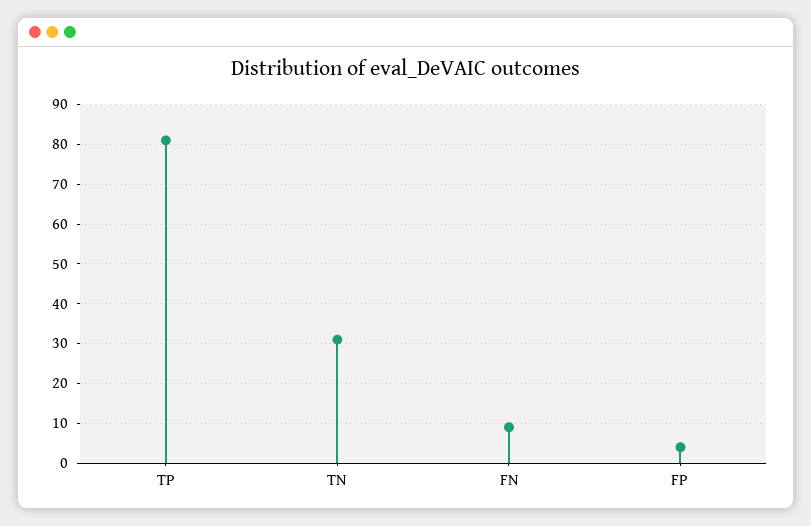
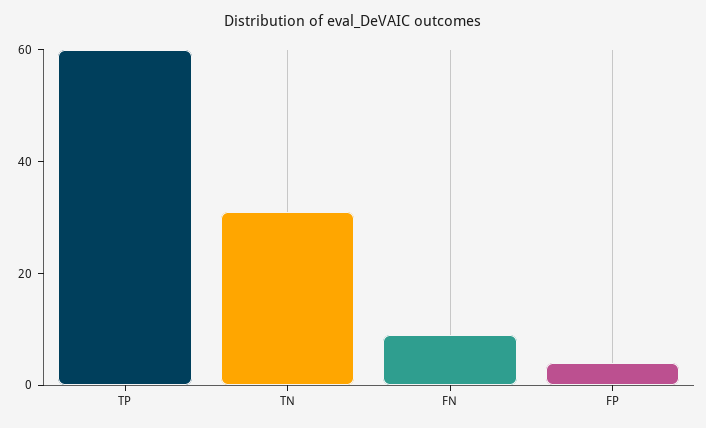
TP: 80 -> 60

